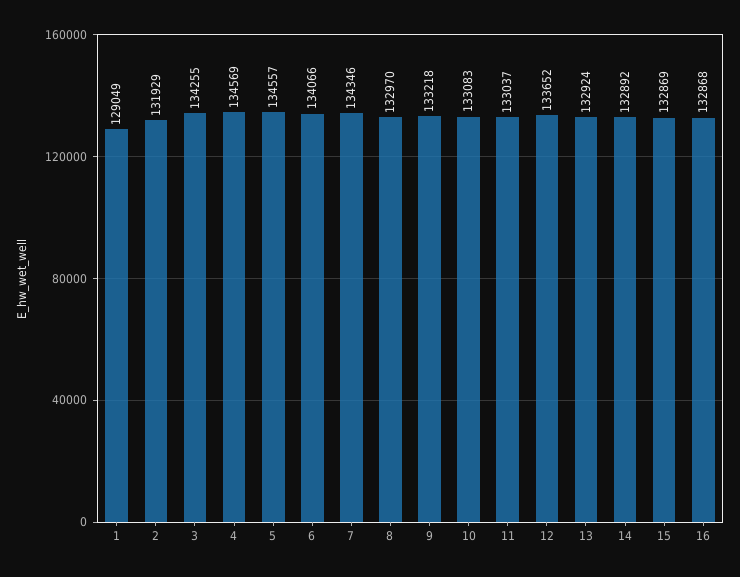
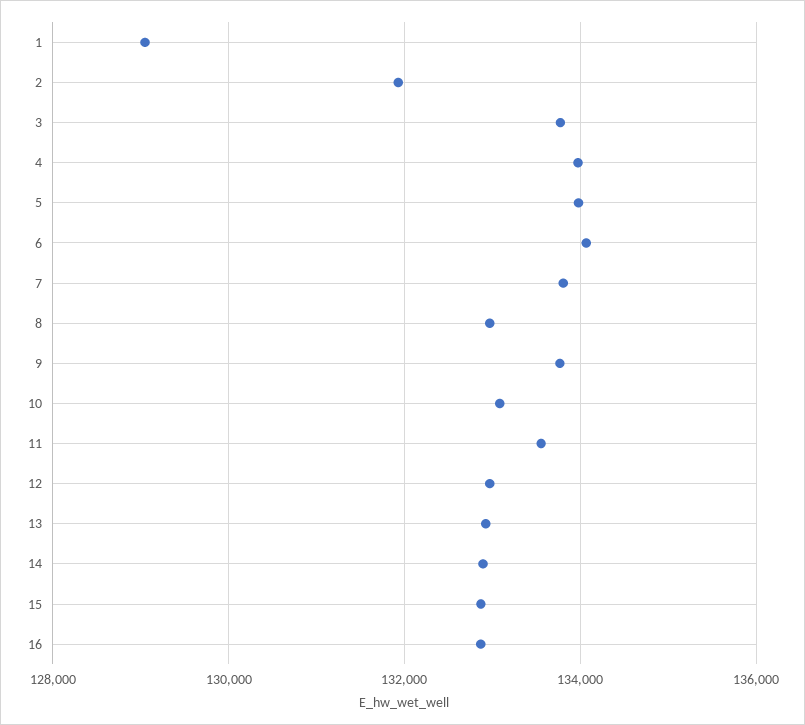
3: 134255 -> 133800
4: 134569 -> 134000
5: 134557 -> 134000
7: 134346 -> 133800
9: 133218 -> 133800
11: 133037 -> 133600
12: 133652 -> 133000

